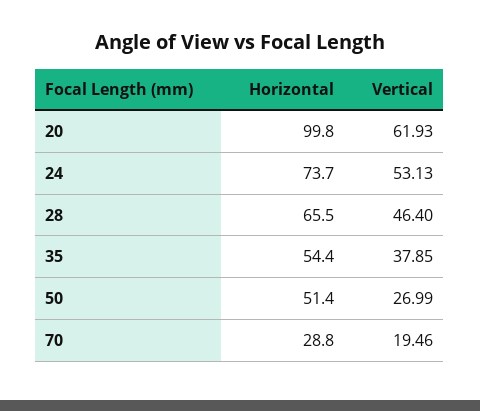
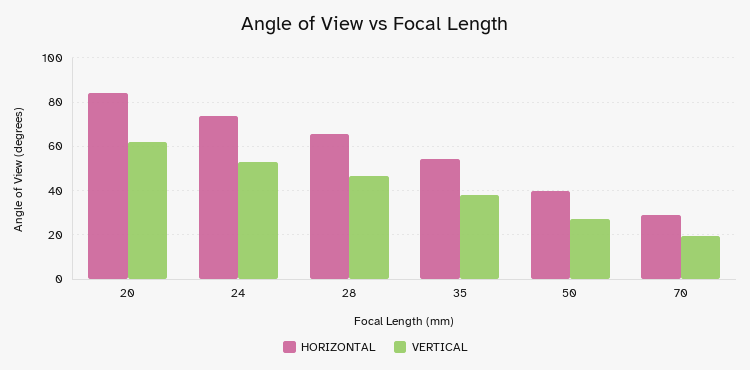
Horizontal, 20: 99.8 -> 85
Horizontal, 50: 51.4 -> 40

